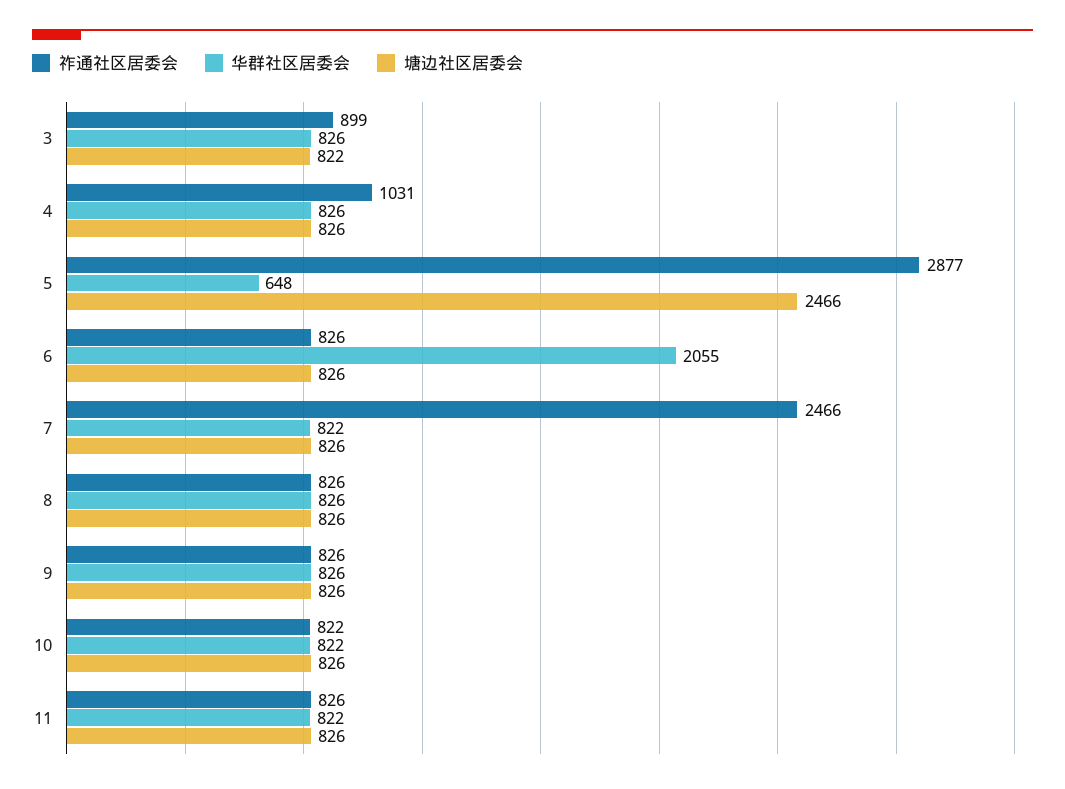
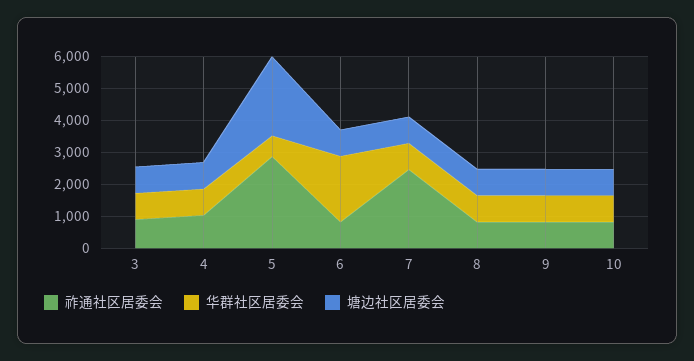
祚通社区居委会, 11: 826 -> none
华群社区居委会, 11: 822 -> none
塘边社区居委会, 11: 826 -> none

